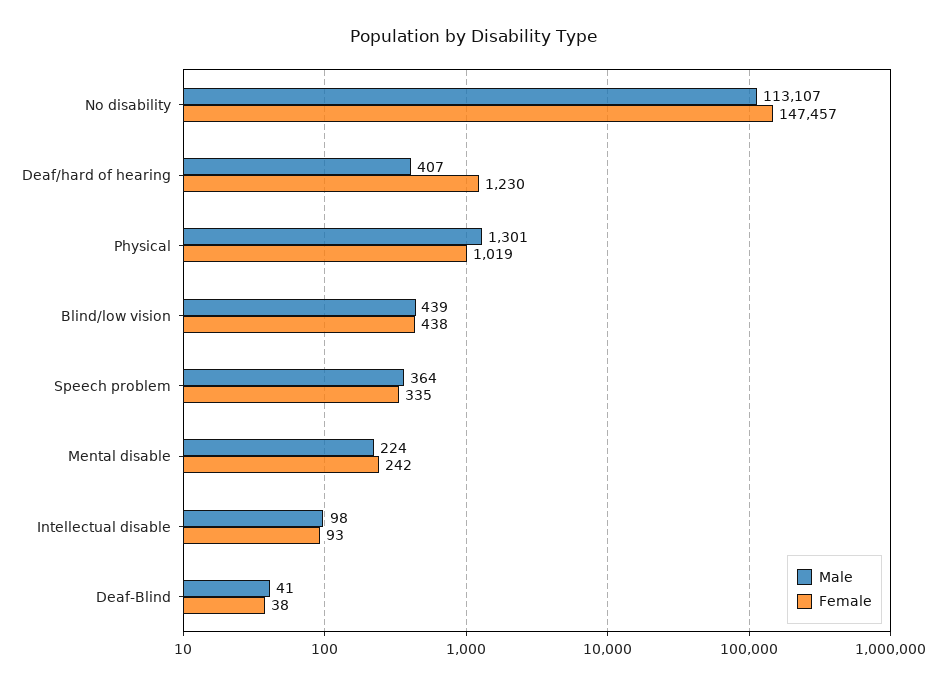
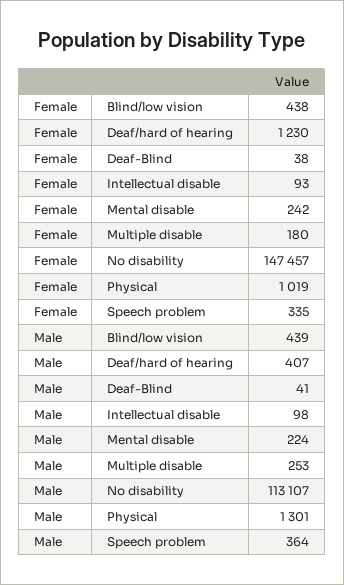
Female, Multiple disable: none -> 180
Male, Multiple disable: none -> 253

